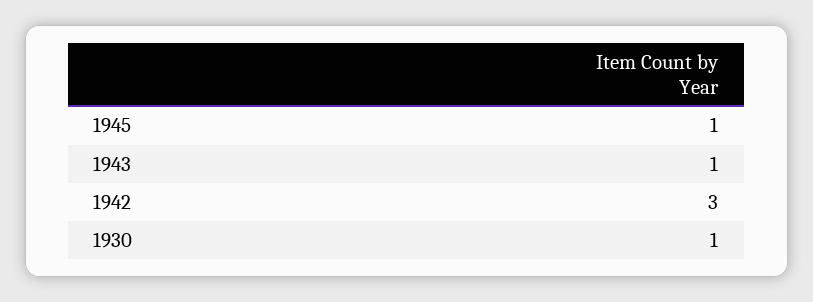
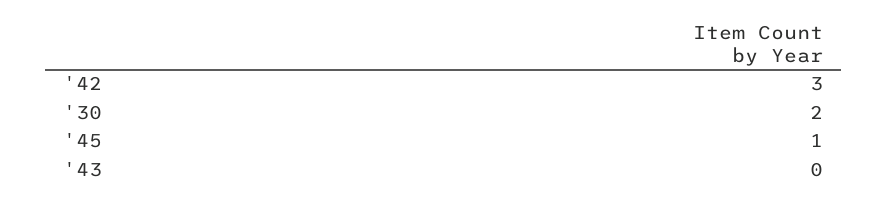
1943: 1 -> 0
1930: 1 -> 2

